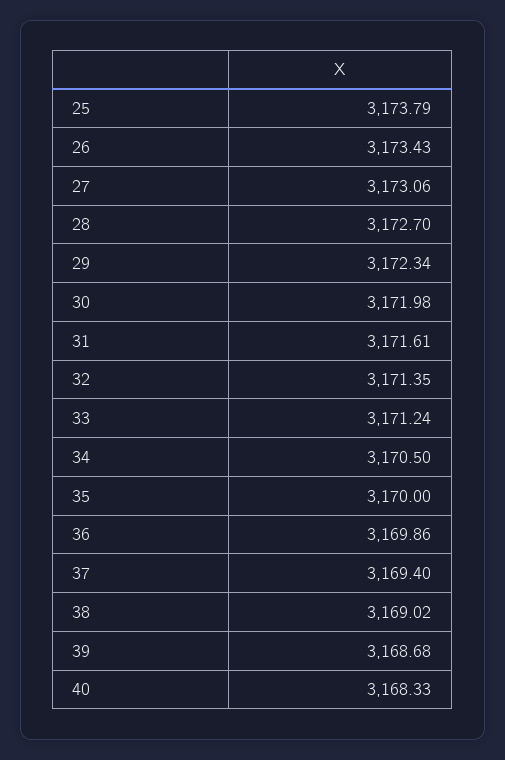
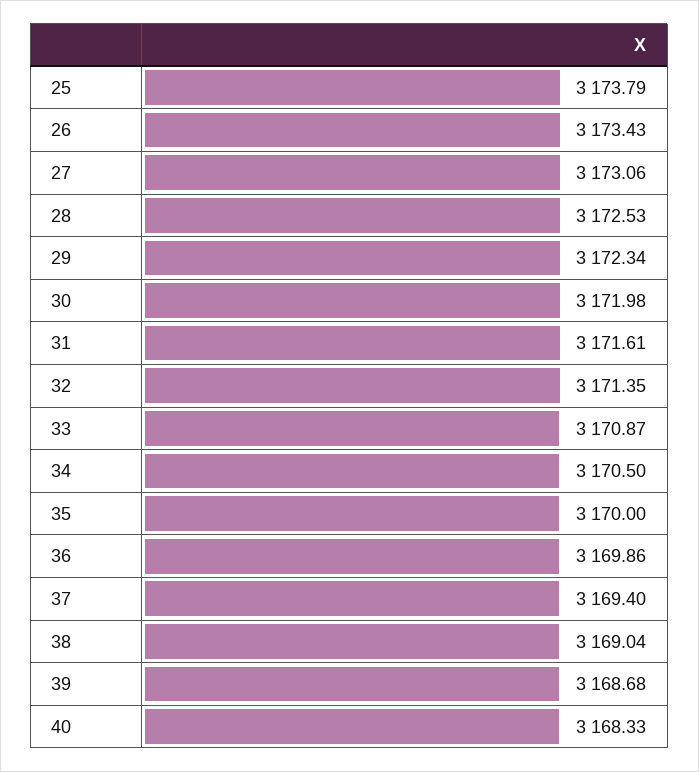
28: 3172.7 -> 3172.53
33: 3171.24 -> 3170.87
38: 3169.02 -> 3169.04

